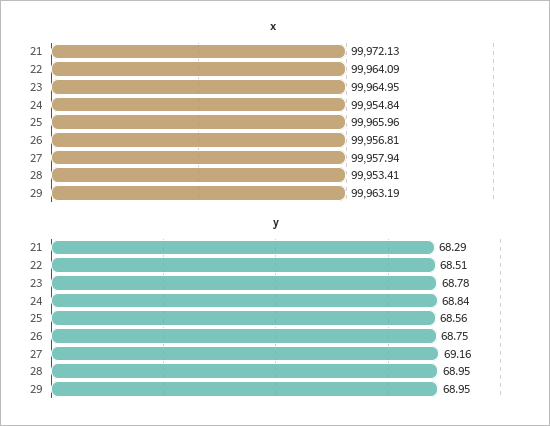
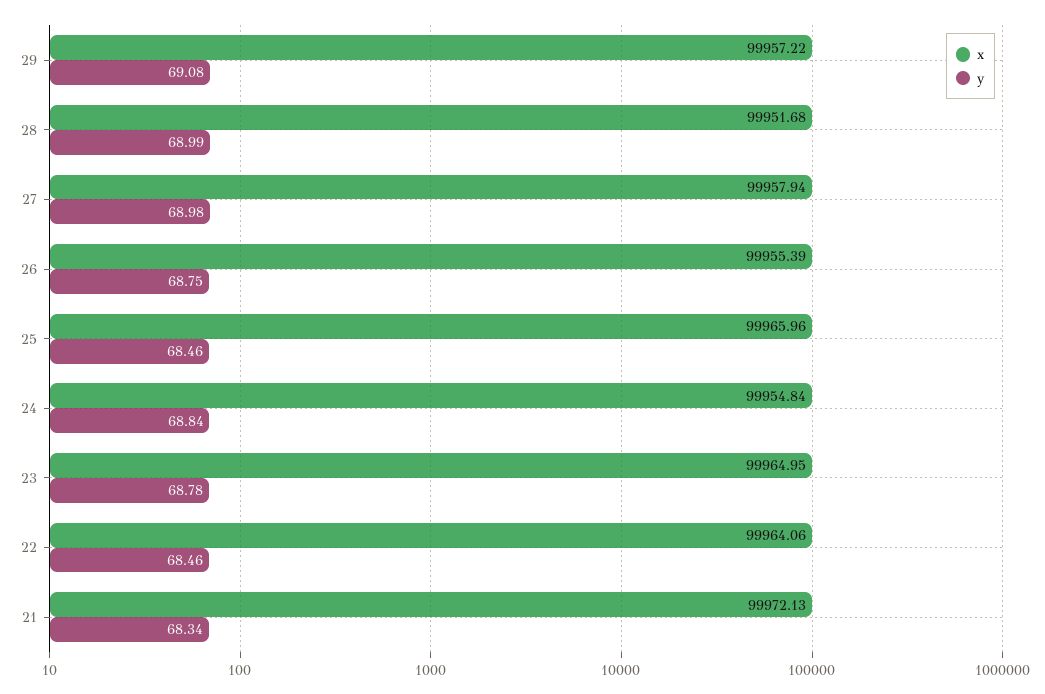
x, 22: 99964.09 -> 99964.06
x, 26: 99956.81 -> 99955.39
x, 28: 99953.41 -> 99951.68
x, 29: 99963.19 -> 99957.22
y, 21: 68.29 -> 68.34
y, 22: 68.51 -> 68.46
y, 25: 68.56 -> 68.46
y, 27: 69.16 -> 68.98
y, 28: 68.95 -> 68.99
y, 29: 68.95 -> 69.08

